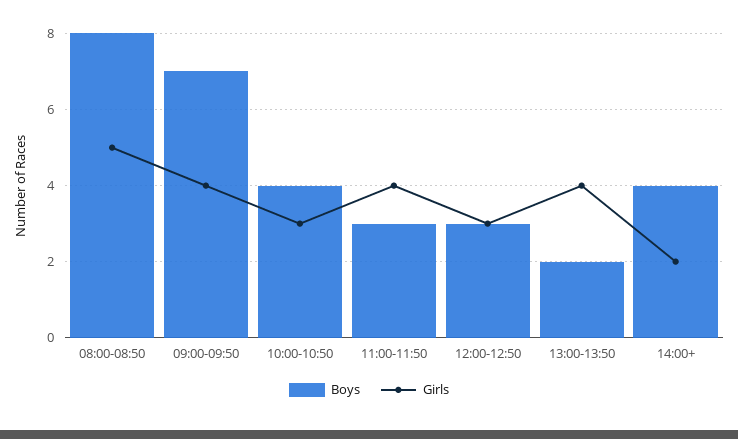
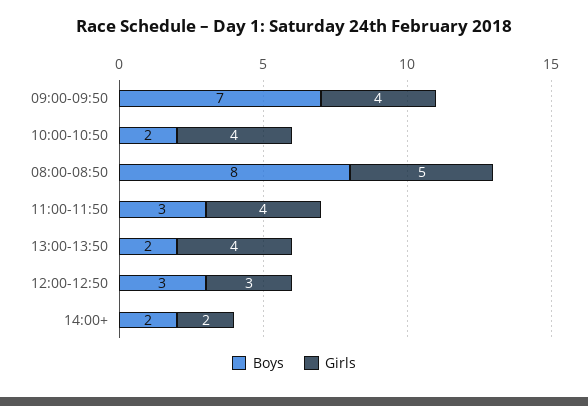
Boys, 10:00-10:50: 4 -> 2
Girls, 10:00-10:50: 3 -> 4
Boys, 14:00+: 4 -> 2

